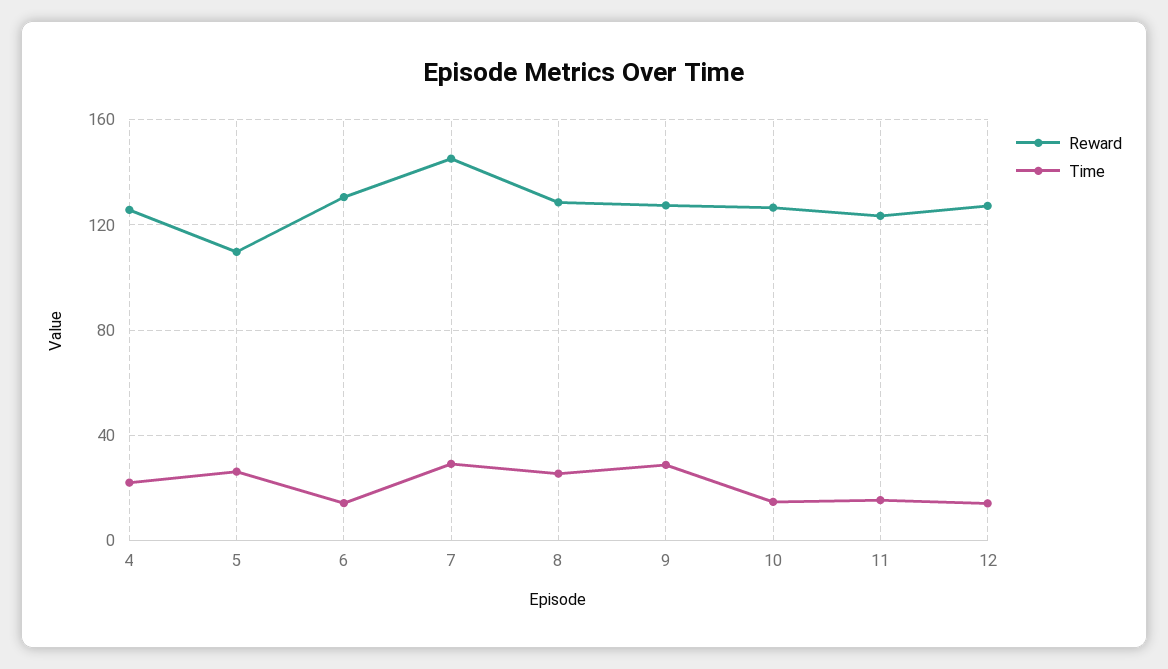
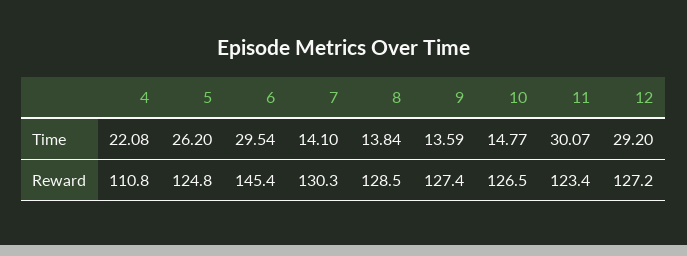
Reward, 4: 125 -> 110.8
Reward, 5: 110 -> 124.8
Reward, 6: 130 -> 145.4
Time, 6: 15 -> 29.54
Reward, 7: 145 -> 130.3
Time, 7: 30 -> 14.1
Time, 8: 25 -> 13.84
Time, 9: 30 -> 13.59
Time, 11: 15 -> 30.07
Time, 12: 15 -> 29.2

